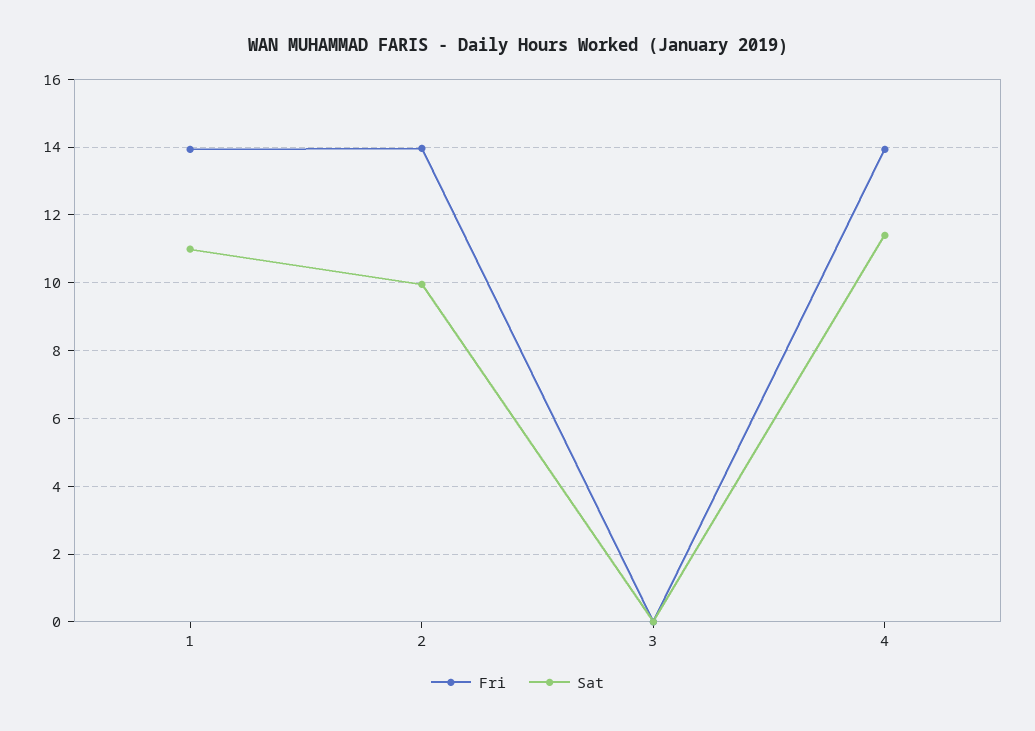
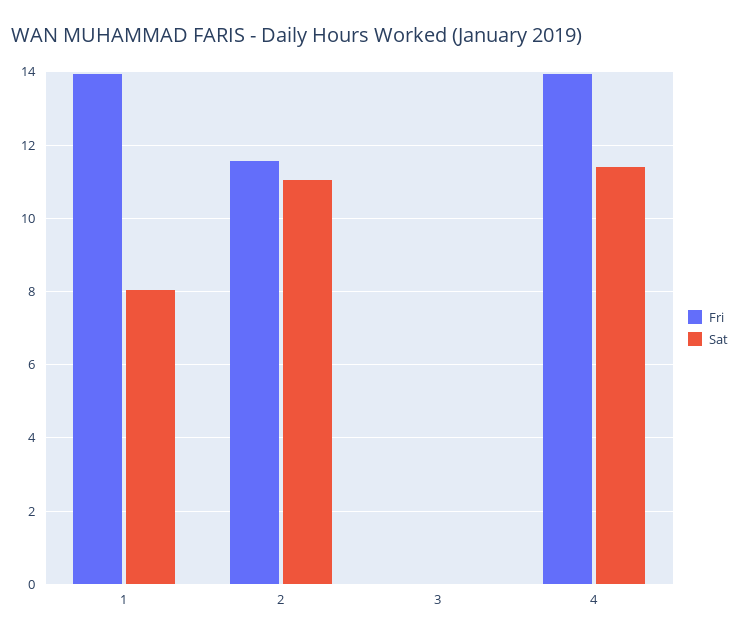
Sat, 1: 11 -> 8
Fri, 2: 14 -> 11.6
Sat, 2: 10 -> 11

